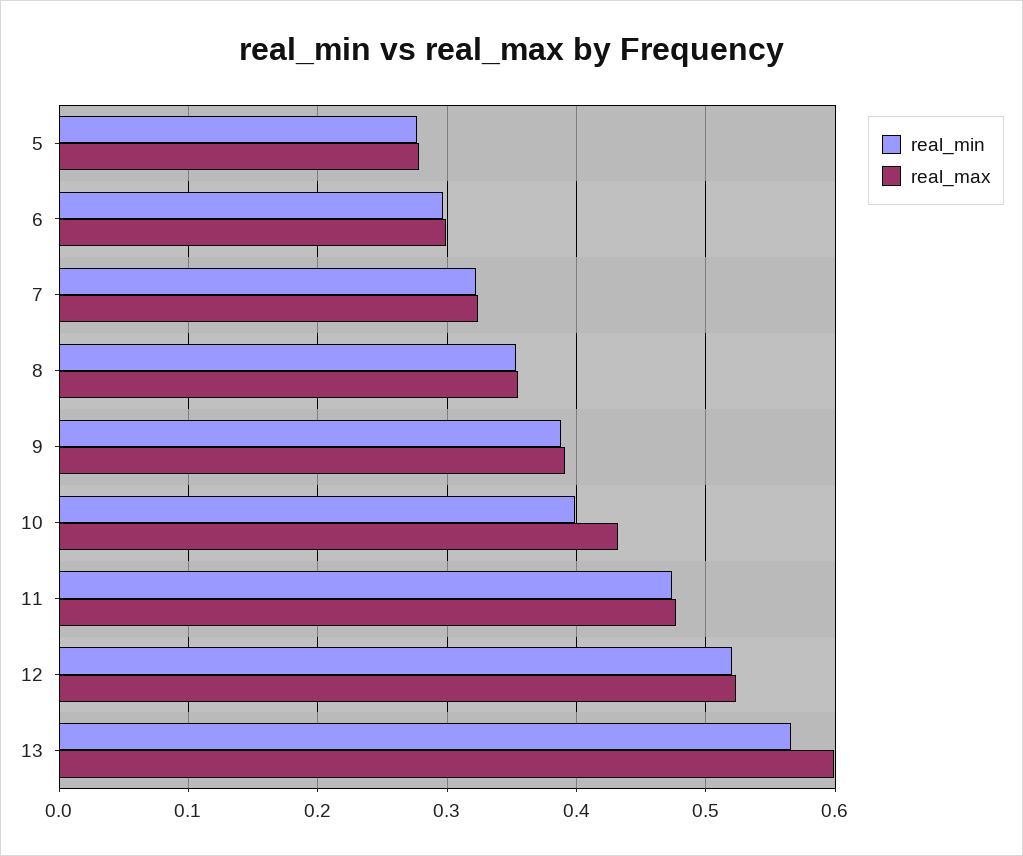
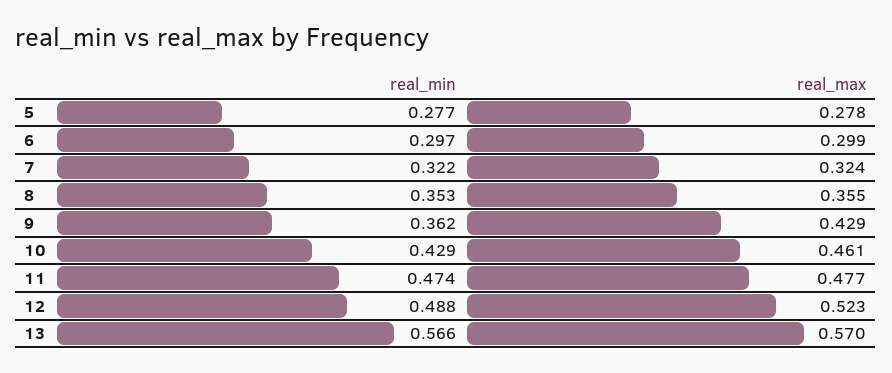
real_min, 9: 0.39 -> 0.362
real_max, 9: 0.39 -> 0.429
real_min, 10: 0.4 -> 0.429
real_max, 10: 0.43 -> 0.461
real_min, 12: 0.52 -> 0.488
real_max, 13: 0.6 -> 0.57

